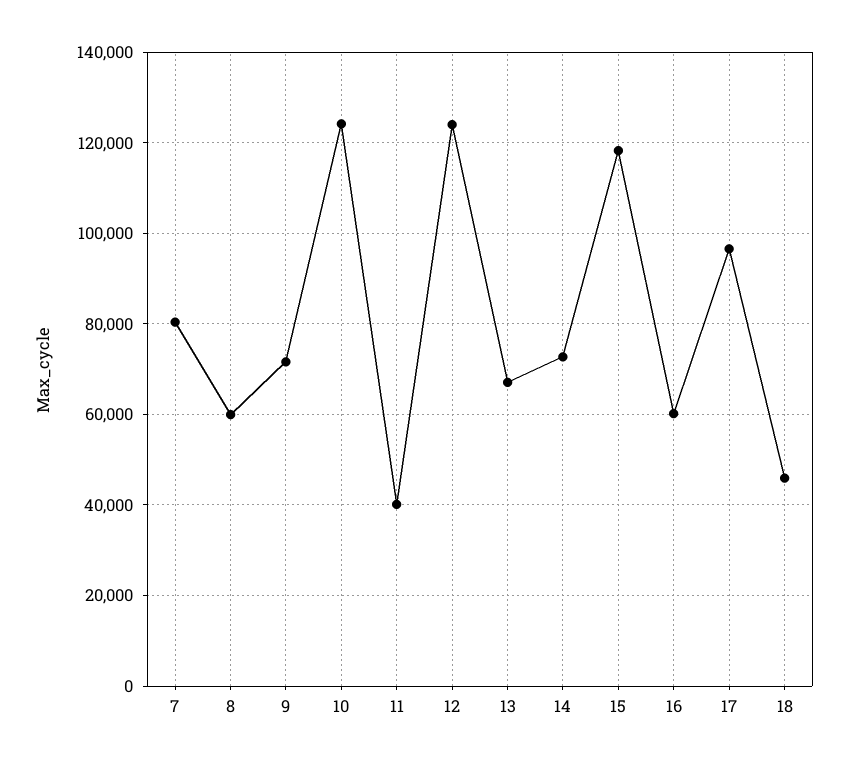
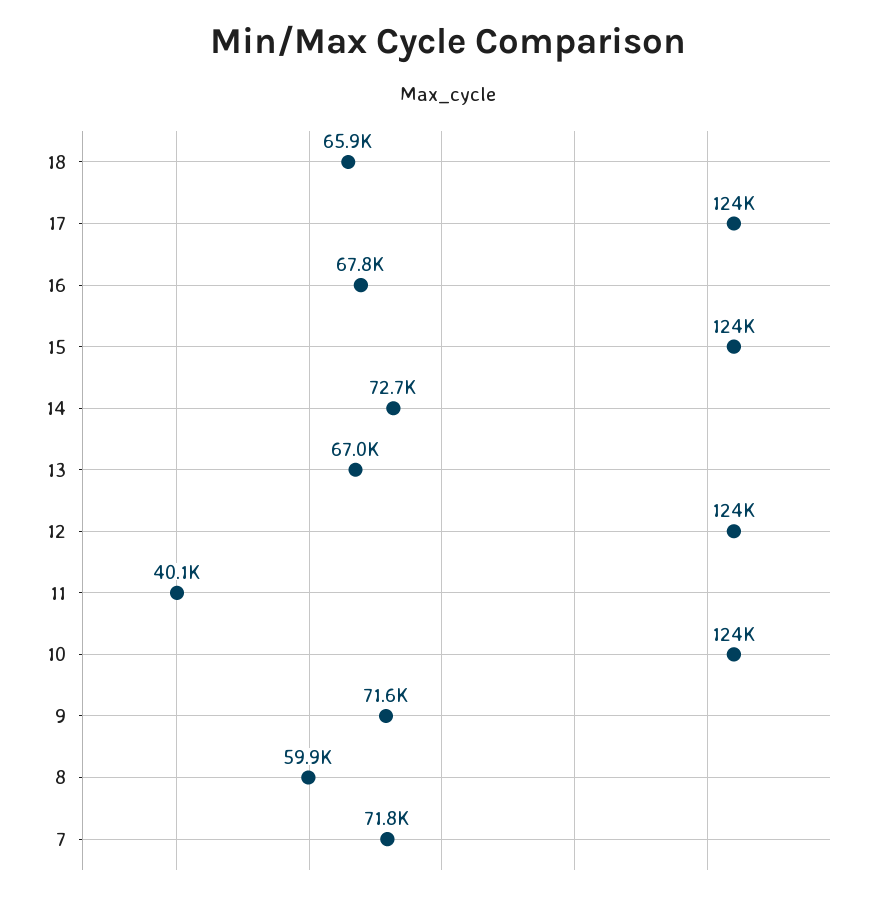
7: 80000 -> 71800
15: 118000 -> 124000
16: 60000 -> 67800
17: 96000 -> 124000
18: 46000 -> 65900

